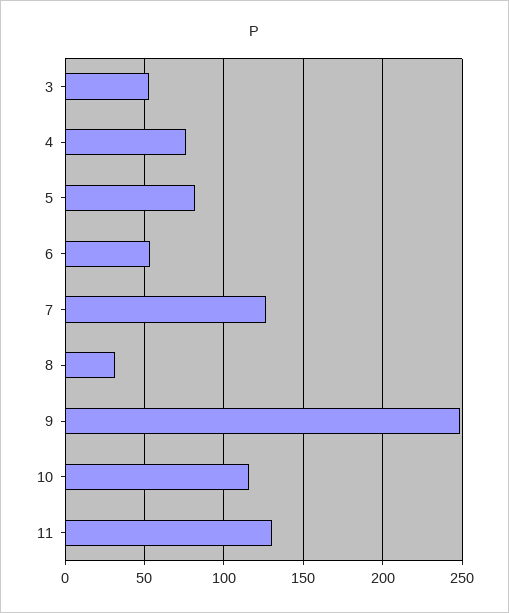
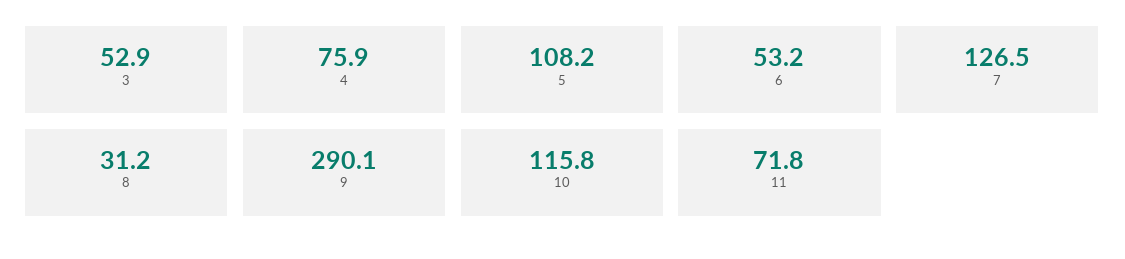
5: 80 -> 108.2
9: 250 -> 290.1
11: 130 -> 71.8

